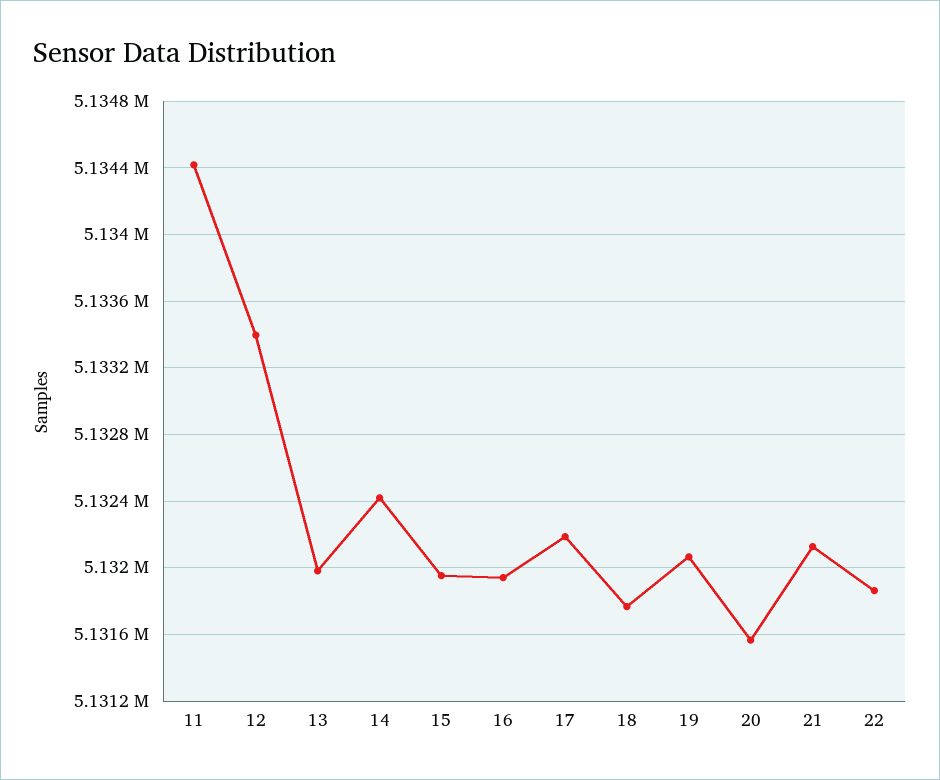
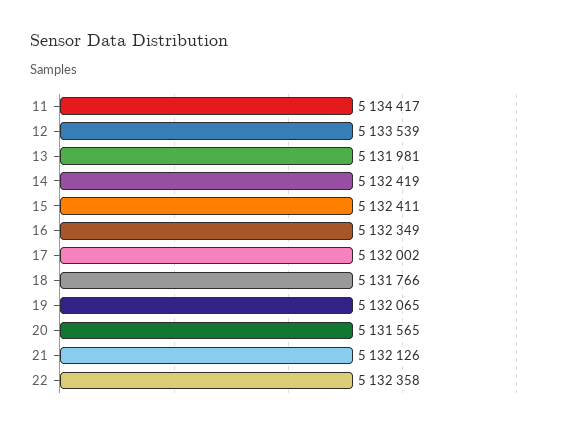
12: 5133400 -> 5133539
15: 5131950 -> 5132411
16: 5131950 -> 5132349
17: 5132200 -> 5132002
22: 5131850 -> 5132358

